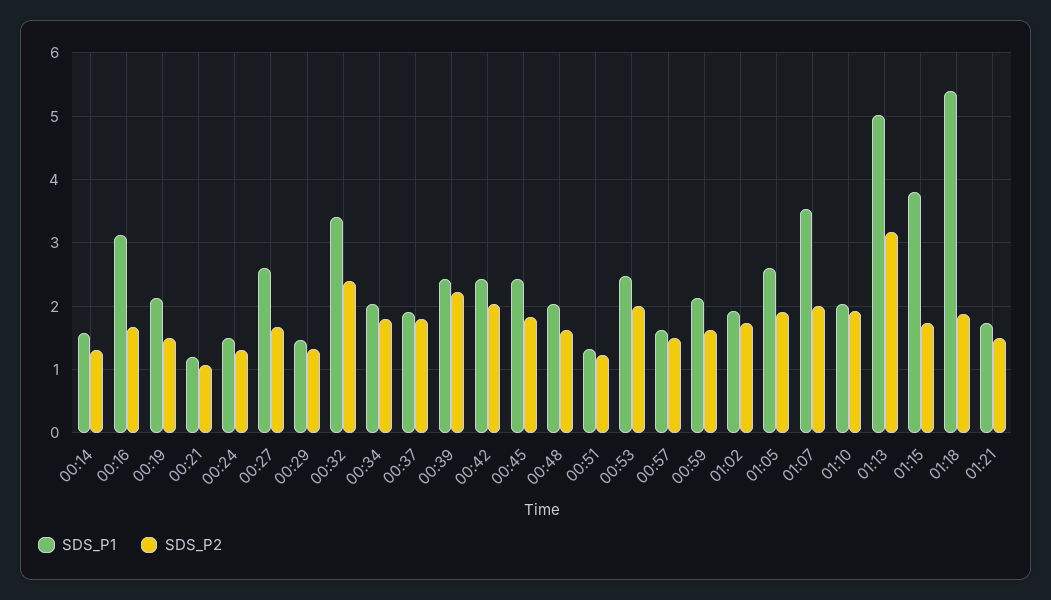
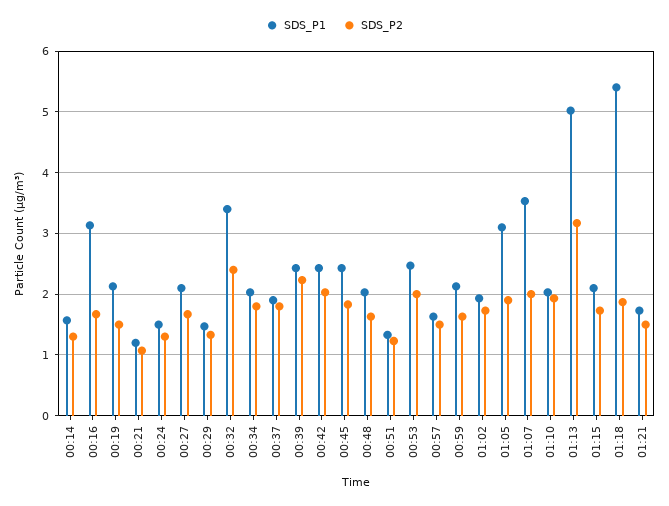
SDS_P1, 00:27: 2.6 -> 2.1
SDS_P1, 01:05: 2.6 -> 3.1
SDS_P1, 01:15: 3.8 -> 2.1

